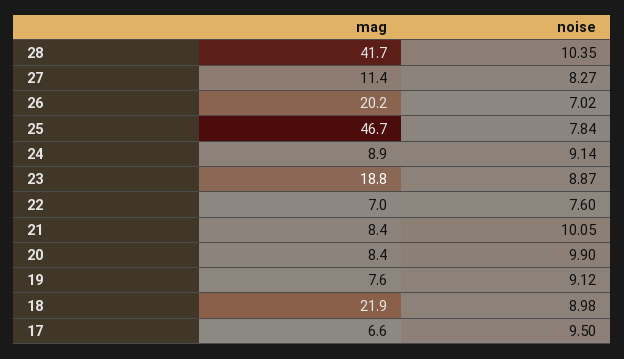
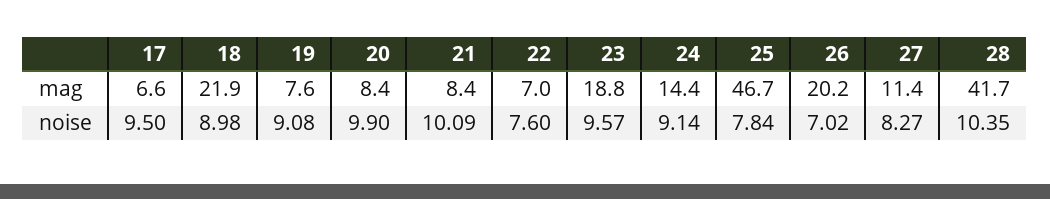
mag, 24: 8.9 -> 14.4
noise, 23: 8.87 -> 9.57
noise, 21: 10.05 -> 10.09
noise, 19: 9.12 -> 9.08

